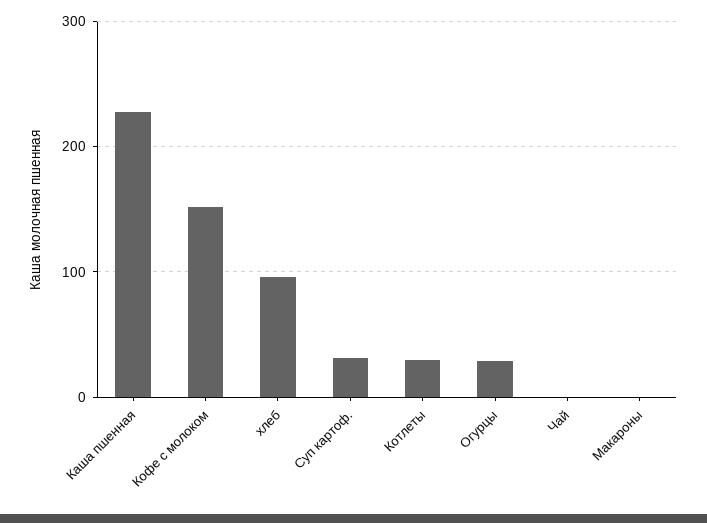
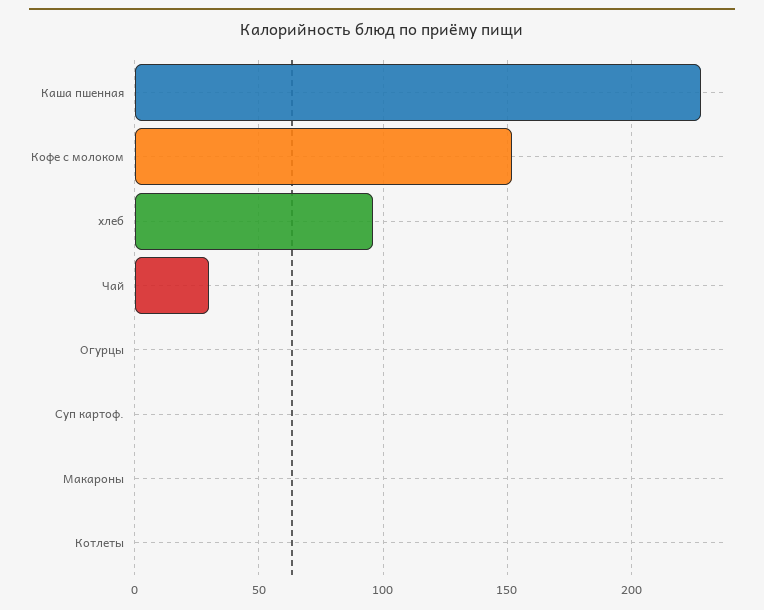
Суп картоф.: 30 -> 0
Котлеты: 30 -> 0
Огурцы: 30 -> 0
Чай: 0 -> 30

